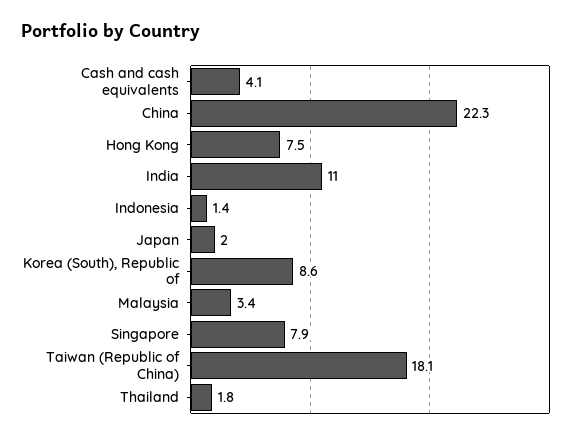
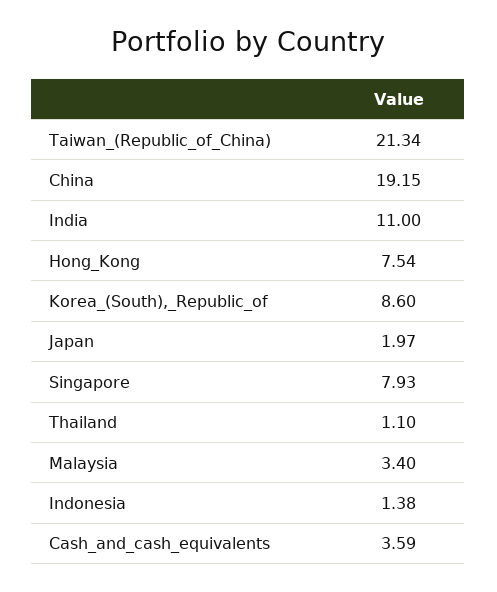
Cash and cash equivalents: 4.1 -> 3.59
China: 22.3 -> 19.15
Taiwan (Republic of China): 18.1 -> 21.34
Thailand: 1.8 -> 1.1

